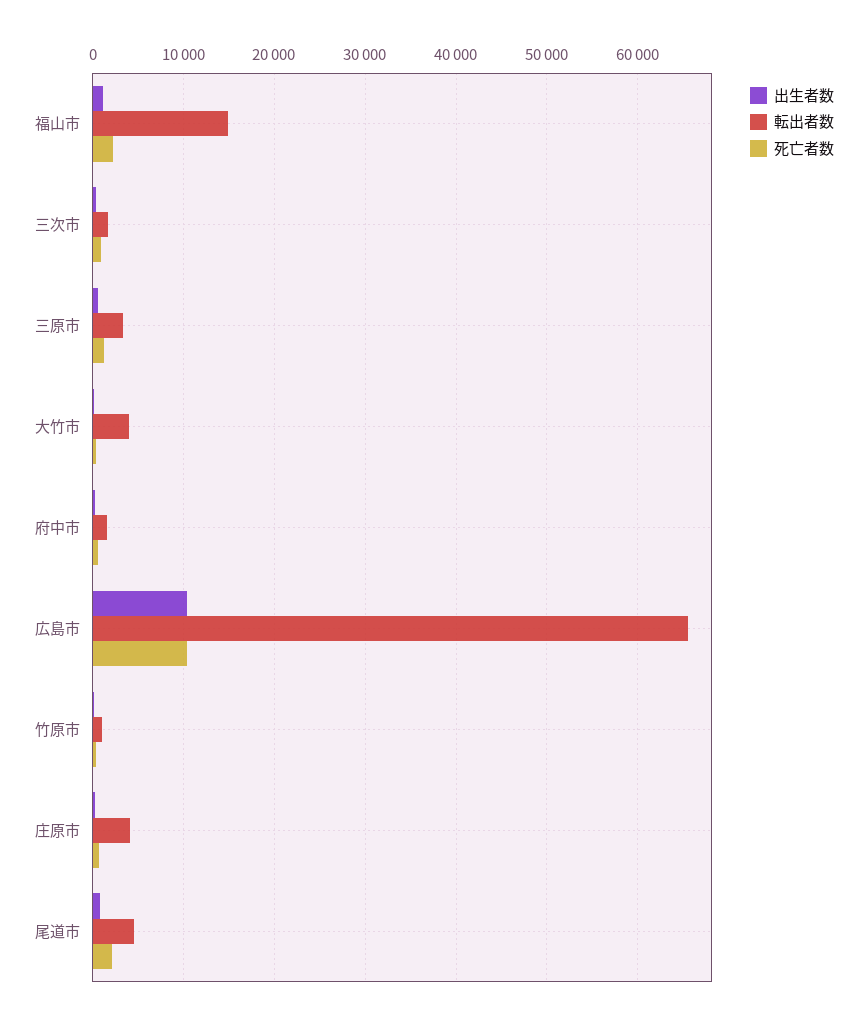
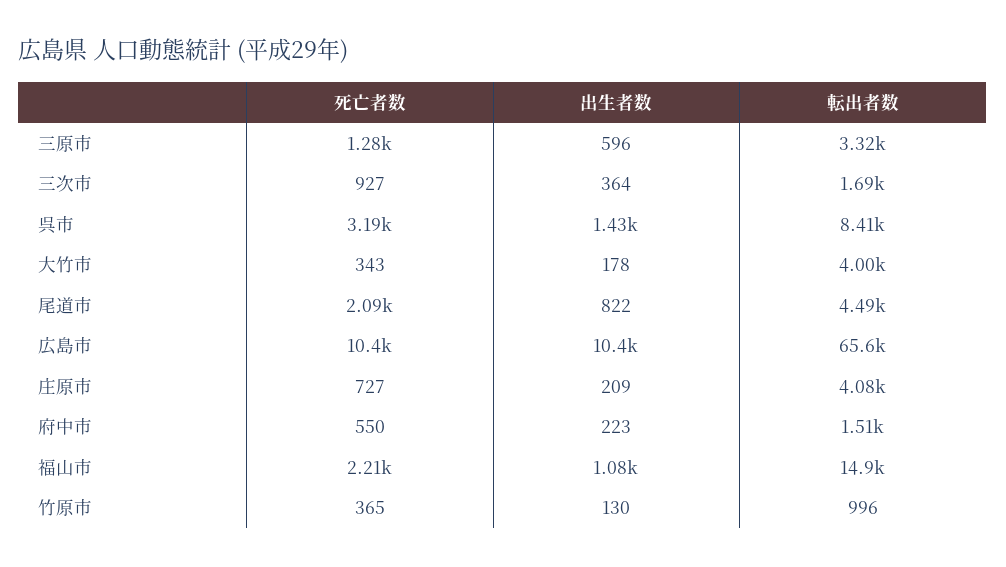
死亡者数, 呉市: none -> 3190
出生者数, 呉市: none -> 1430
転出者数, 呉市: none -> 8410

